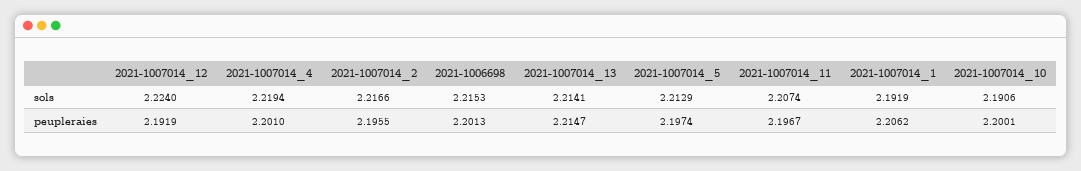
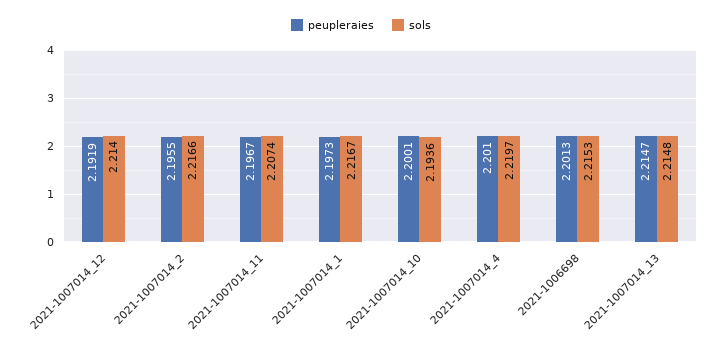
sols, 2021-1007014_12: 2.224 -> 2.214
sols, 2021-1007014_4: 2.2194 -> 2.2197
sols, 2021-1007014_13: 2.2141 -> 2.2148
sols, 2021-1007014_5: 2.2129 -> none
sols, 2021-1007014_1: 2.1919 -> 2.2167
sols, 2021-1007014_10: 2.1906 -> 2.1936
peupleraies, 2021-1007014_5: 2.1974 -> none
peupleraies, 2021-1007014_1: 2.2062 -> 2.1973

